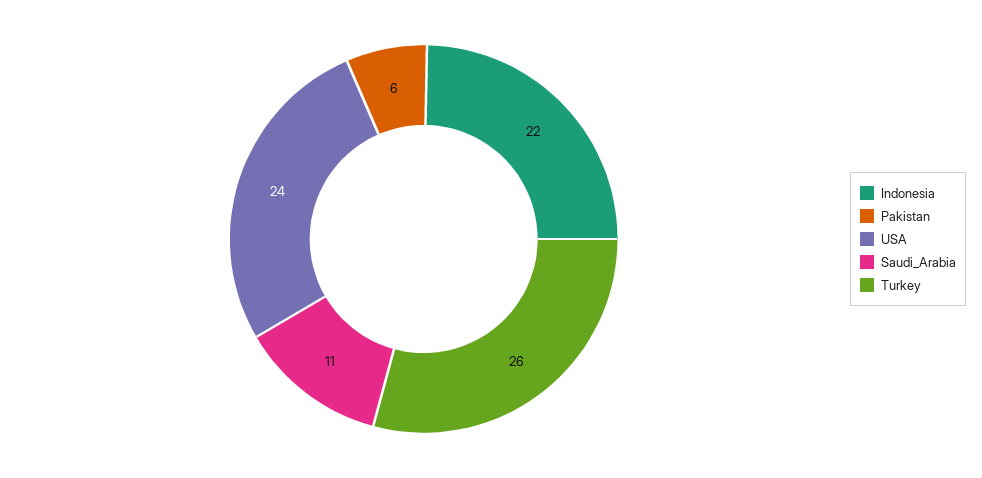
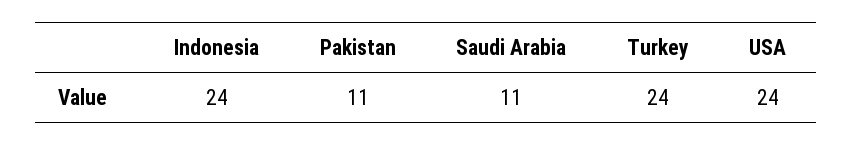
Indonesia: 22 -> 24
Pakistan: 6 -> 11
Turkey: 26 -> 24

